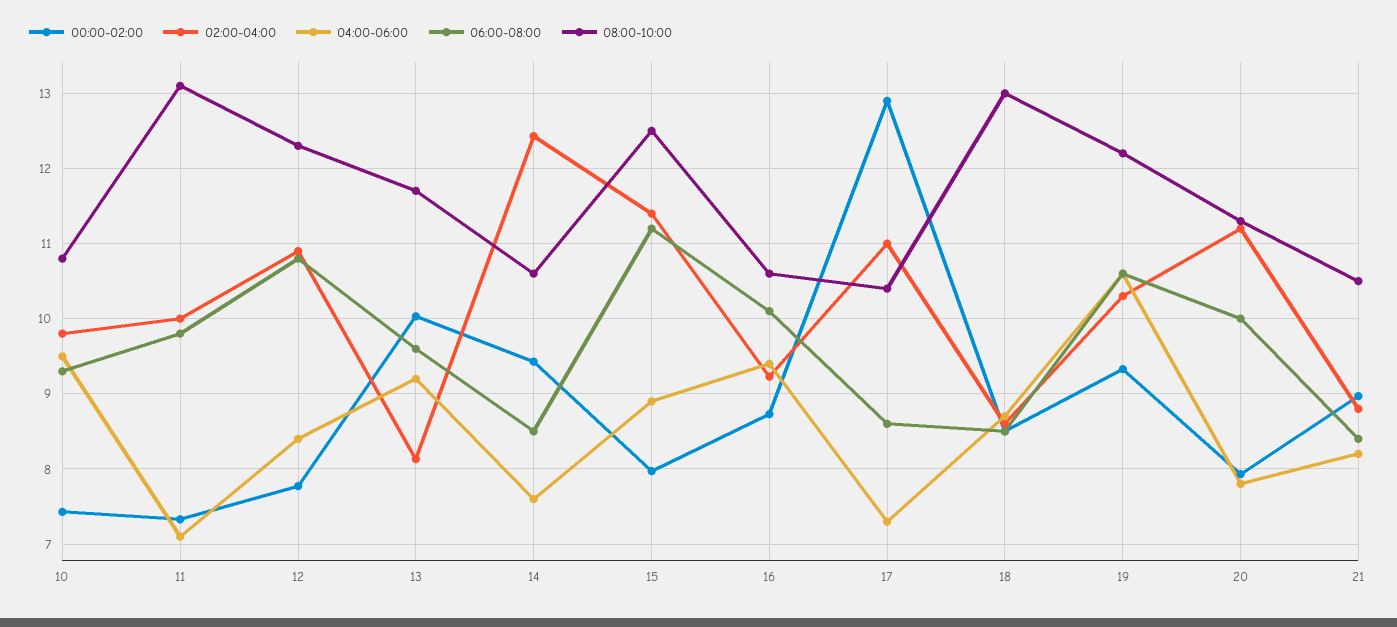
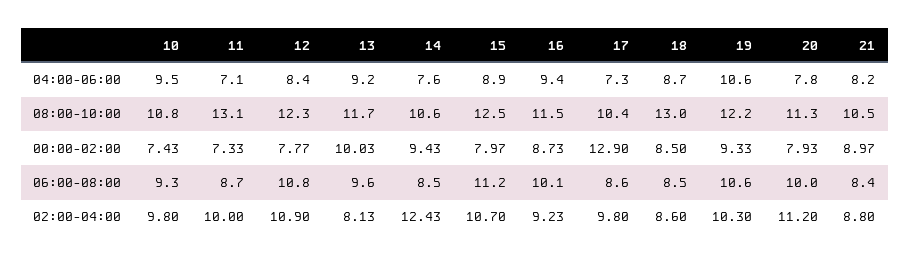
06:00-08:00, 11: 9.8 -> 8.7
02:00-04:00, 15: 11.4 -> 10.7
08:00-10:00, 16: 10.6 -> 11.5
02:00-04:00, 17: 11 -> 9.8

